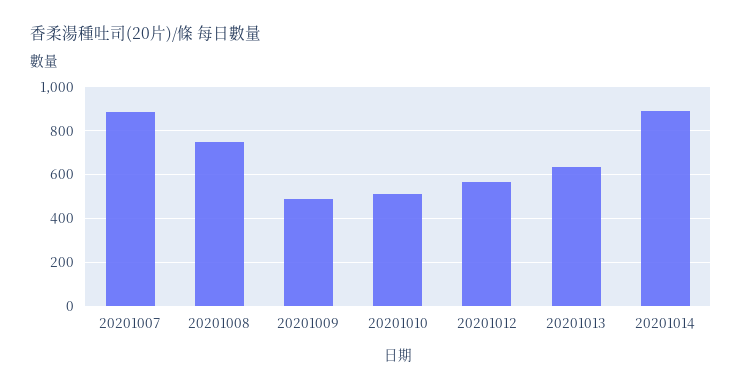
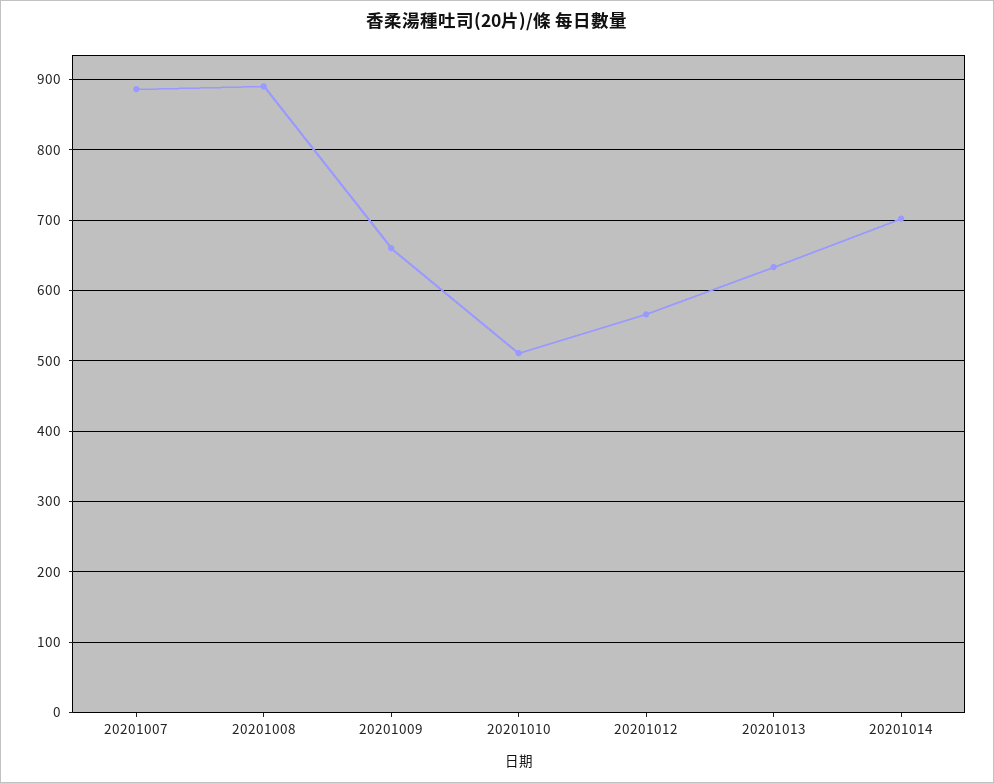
20201008: 750 -> 890
20201009: 500 -> 660
20201014: 900 -> 700

